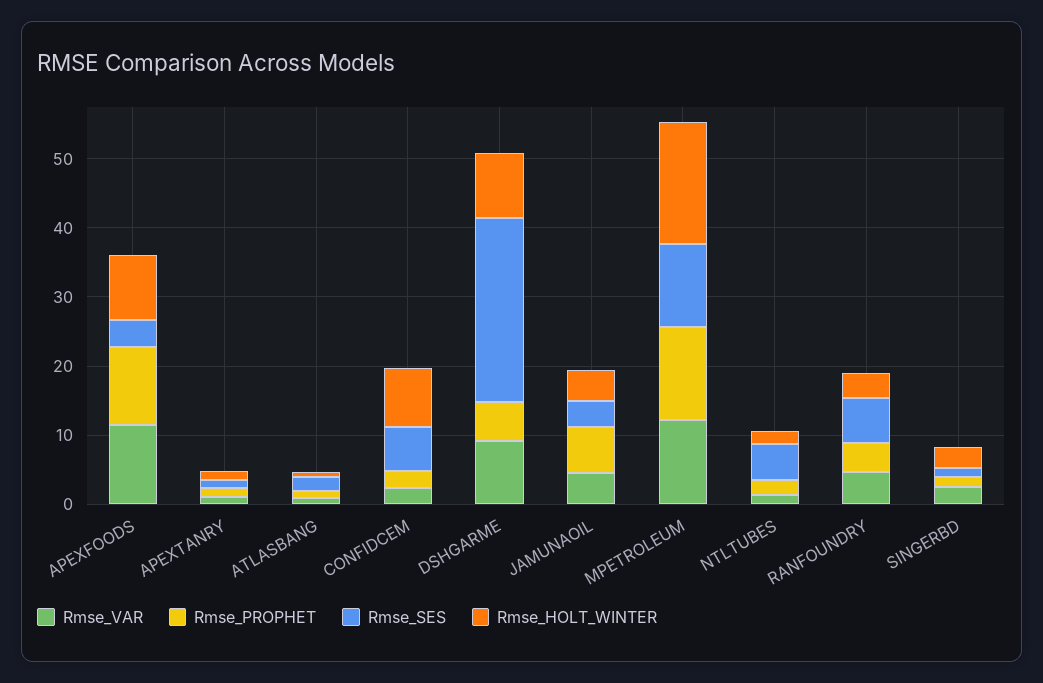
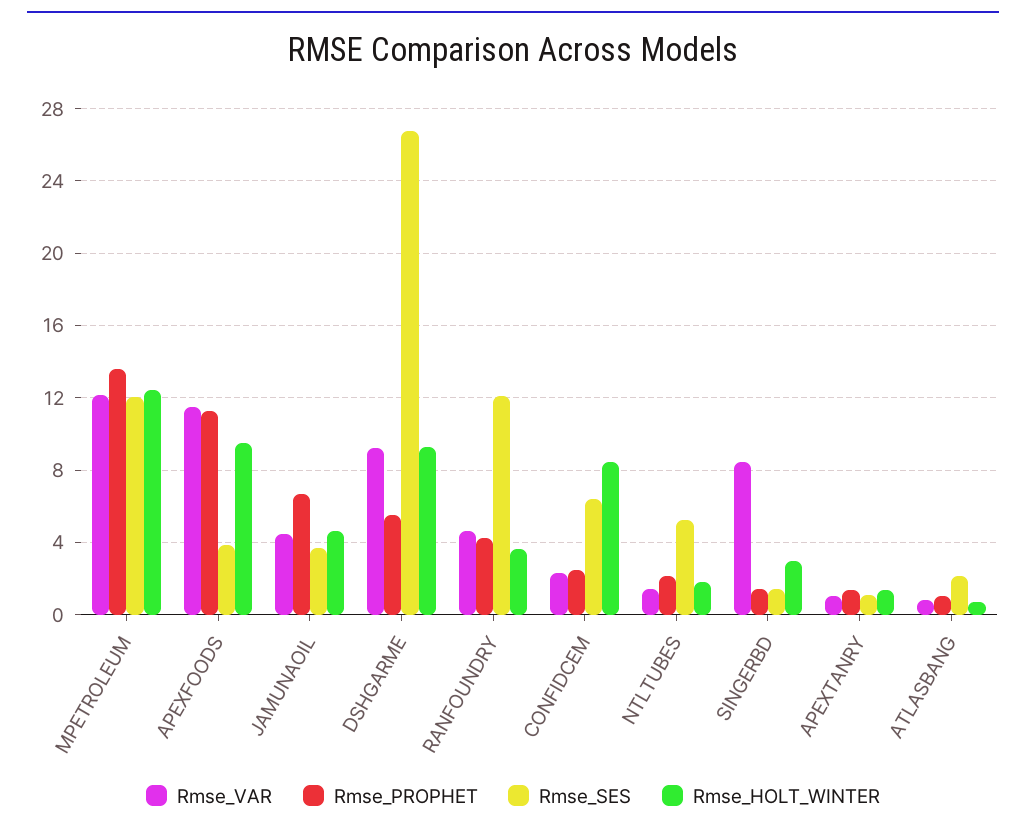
Rmse_HOLT_WINTER, MPETROLEUM: 18 -> 12.5
Rmse_SES, RANFOUNDRY: 6 -> 12
Rmse_VAR, SINGERBD: 2 -> 8.5

